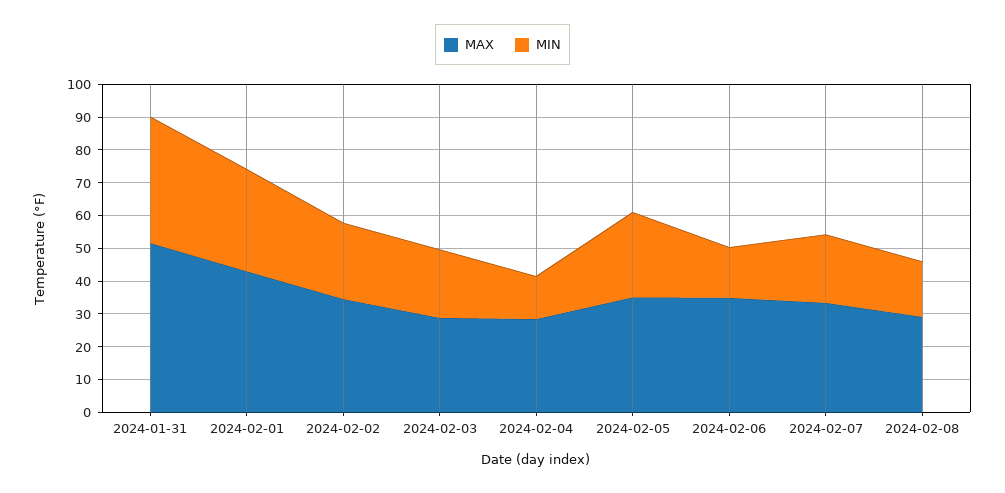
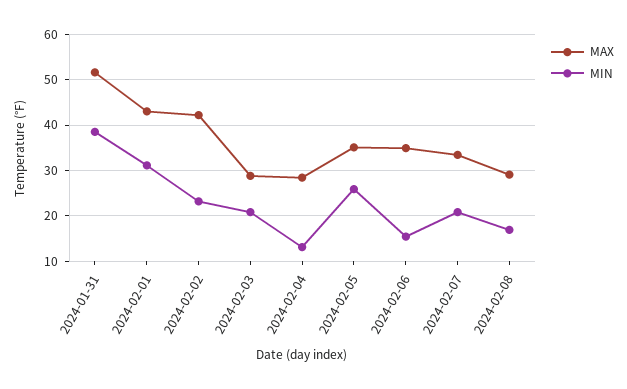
MAX, 2024-02-02: 35 -> 42

